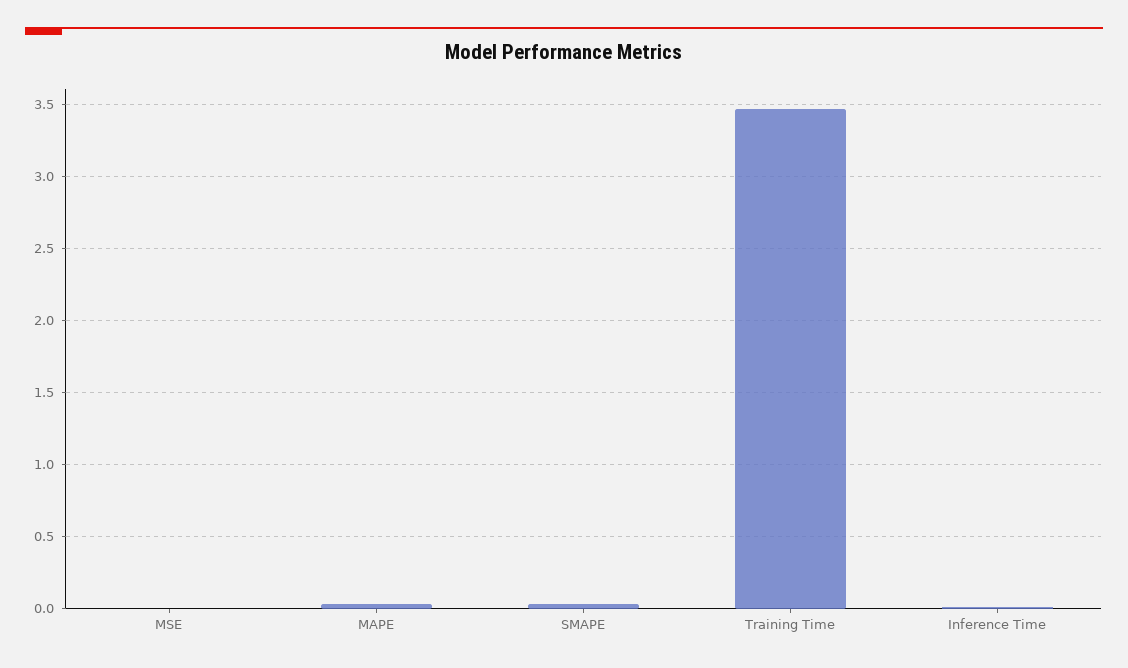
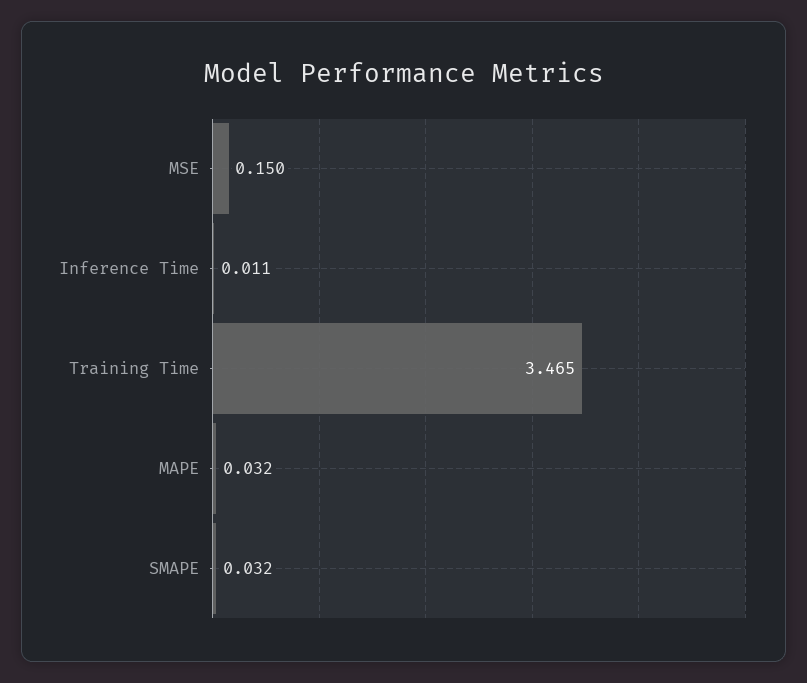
MSE: 0 -> 0.15

